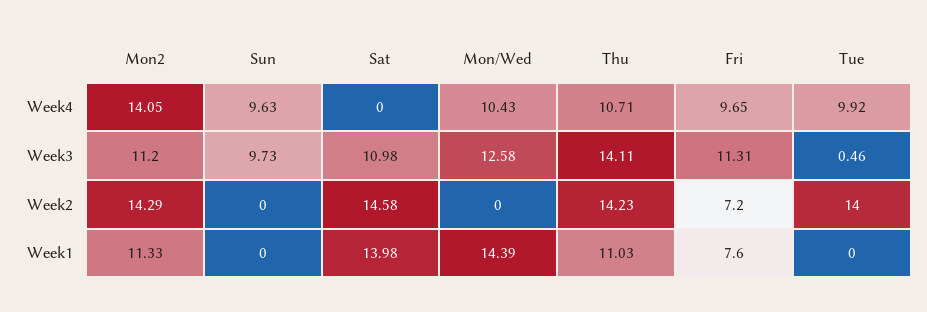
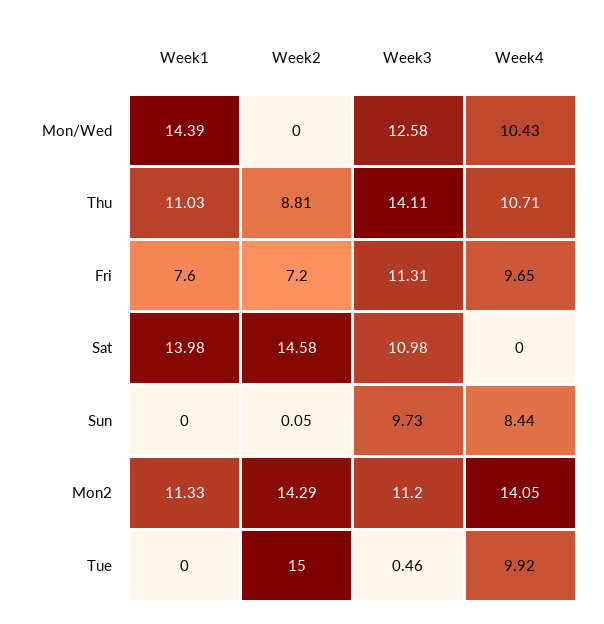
Sun, Week4: 9.63 -> 8.44
Sun, Week2: 0 -> 0.05
Thu, Week2: 14.23 -> 8.81
Tue, Week2: 14 -> 15

